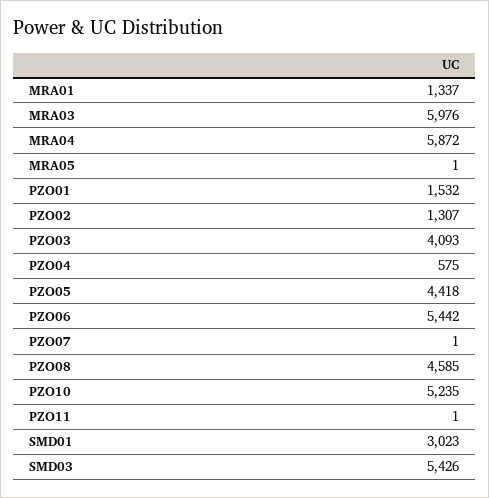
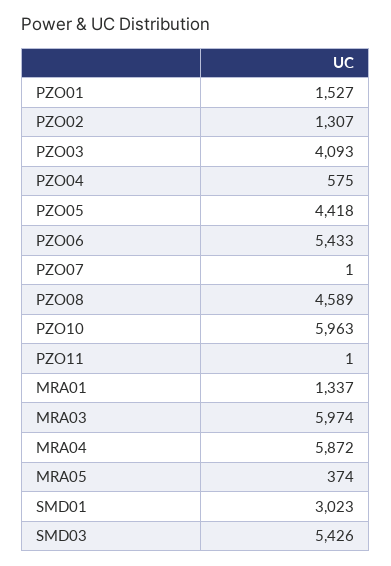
MRA03: 5976 -> 5974
MRA05: 1 -> 374
PZO01: 1532 -> 1527
PZO06: 5442 -> 5433
PZO08: 4585 -> 4589
PZO10: 5235 -> 5963

